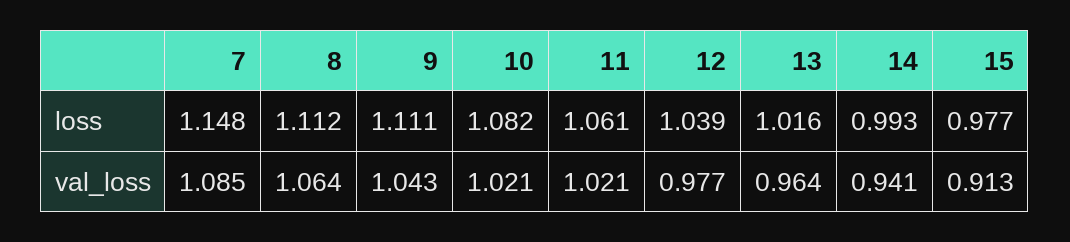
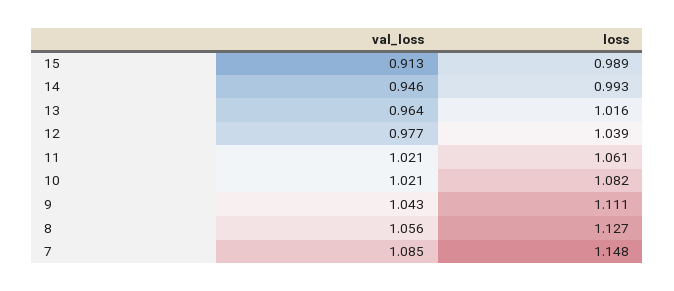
8, loss: 1.112 -> 1.127
15, loss: 0.977 -> 0.989
8, val_loss: 1.064 -> 1.056
14, val_loss: 0.941 -> 0.946

